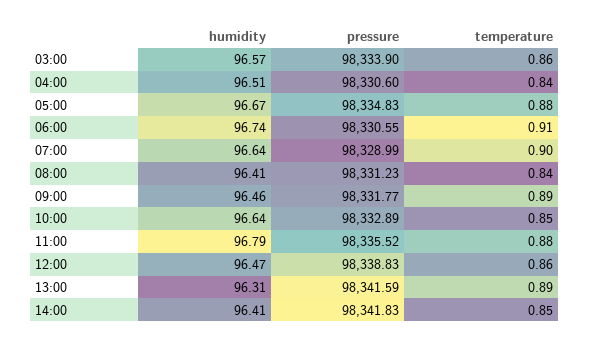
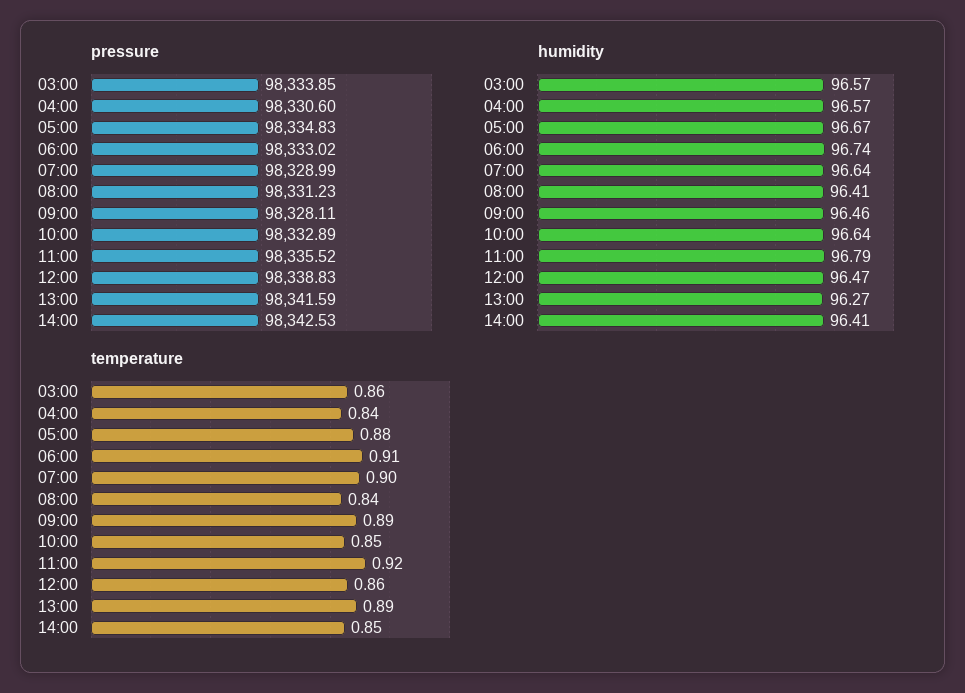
pressure, 03:00: 98333.9 -> 98333.85
humidity, 04:00: 96.51 -> 96.57
pressure, 06:00: 98330.55 -> 98333.02
pressure, 09:00: 98331.77 -> 98328.11
temperature, 11:00: 0.88 -> 0.92
humidity, 13:00: 96.31 -> 96.27
pressure, 14:00: 98341.83 -> 98342.53

